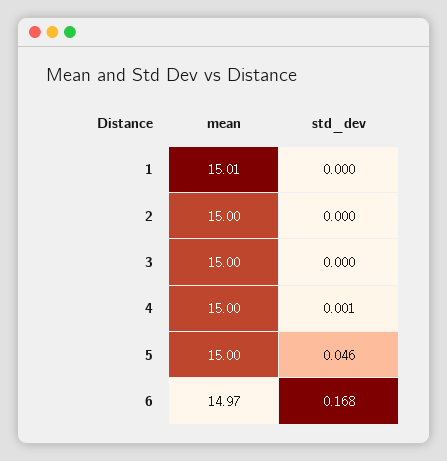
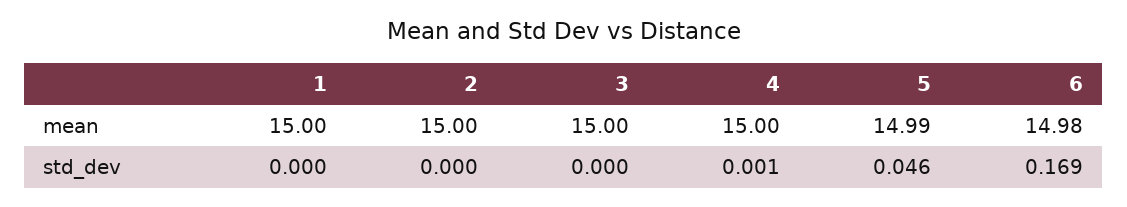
mean, 1: 15.01 -> 15
mean, 5: 15 -> 14.99
mean, 6: 14.97 -> 14.98
std_dev, 6: 0.168 -> 0.169

